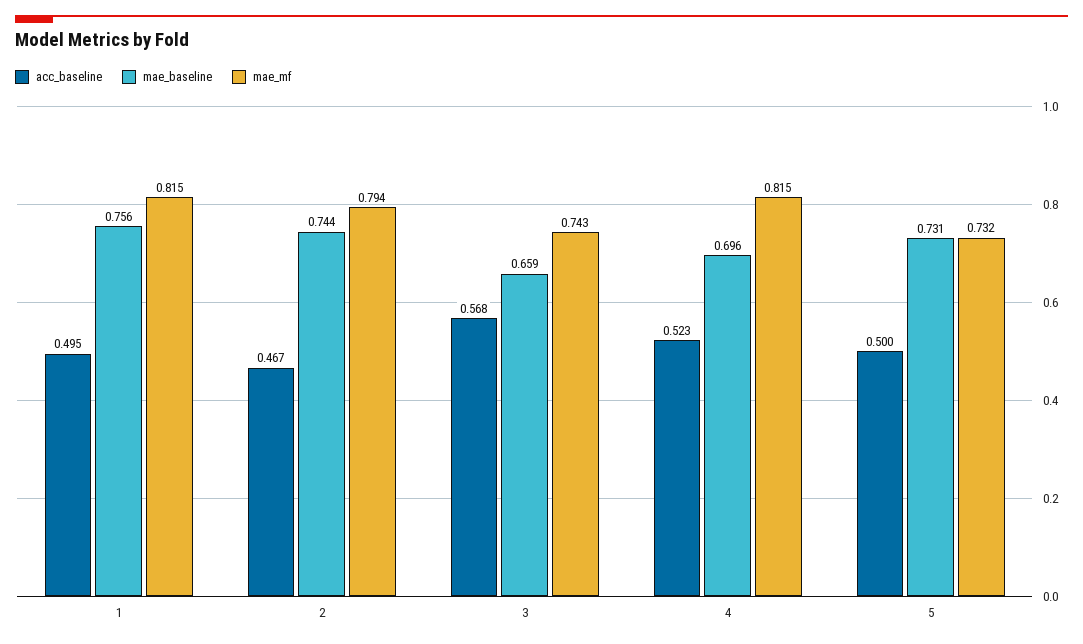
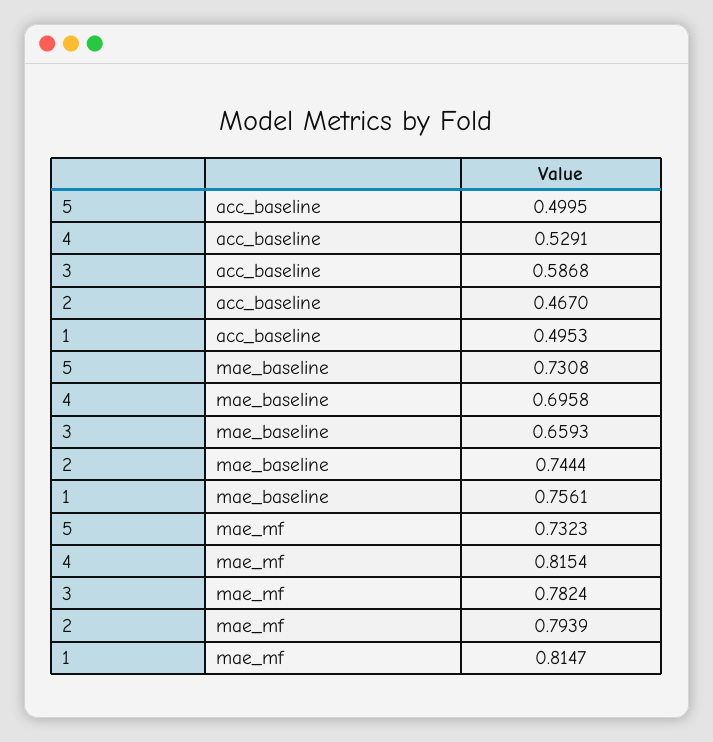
acc_baseline, 3: 0.568 -> 0.5868
mae_mf, 3: 0.743 -> 0.7824
acc_baseline, 4: 0.523 -> 0.5291

